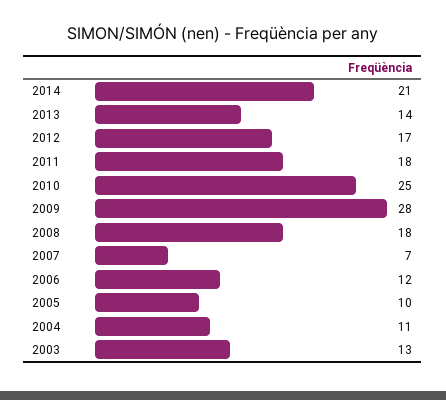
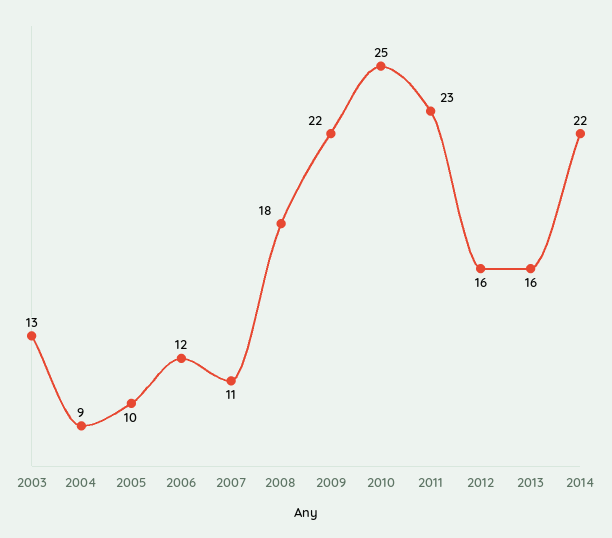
2014: 21 -> 22
2013: 14 -> 16
2012: 17 -> 16
2011: 18 -> 23
2009: 28 -> 22
2007: 7 -> 11
2004: 11 -> 9

